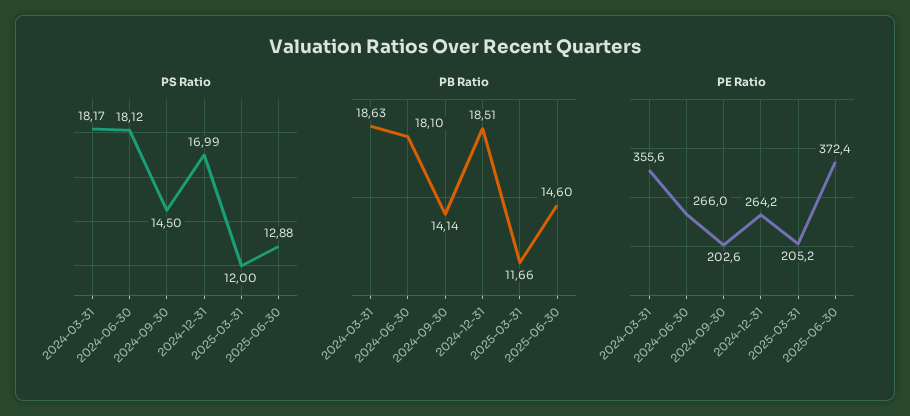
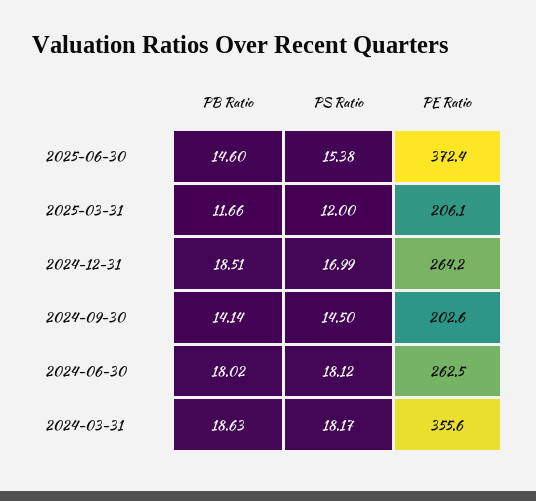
PS Ratio, 2025-06-30: 12.88 -> 15.38
PB Ratio, 2024-06-30: 18.1 -> 18.02
PE Ratio, 2024-06-30: 266 -> 262.5
PE Ratio, 2025-03-31: 205.2 -> 206.1

